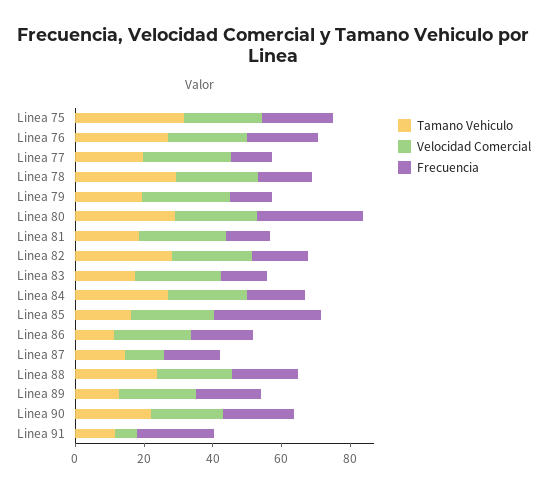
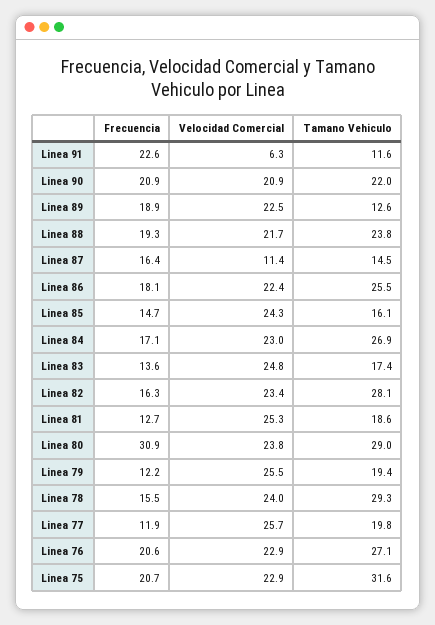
Frecuencia, Linea 85: 30 -> 14.7
Tamano Vehiculo, Linea 86: 10 -> 25.5

